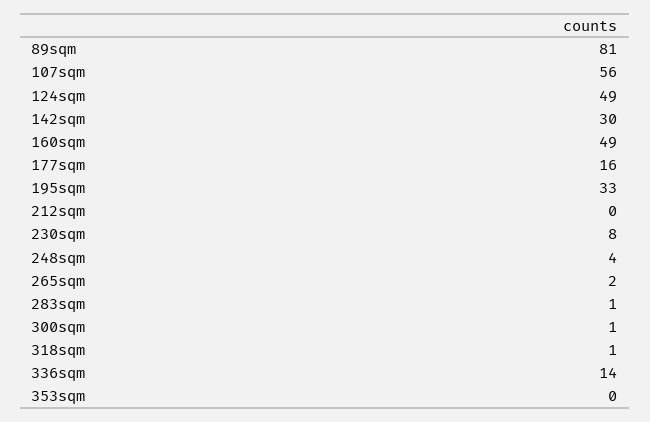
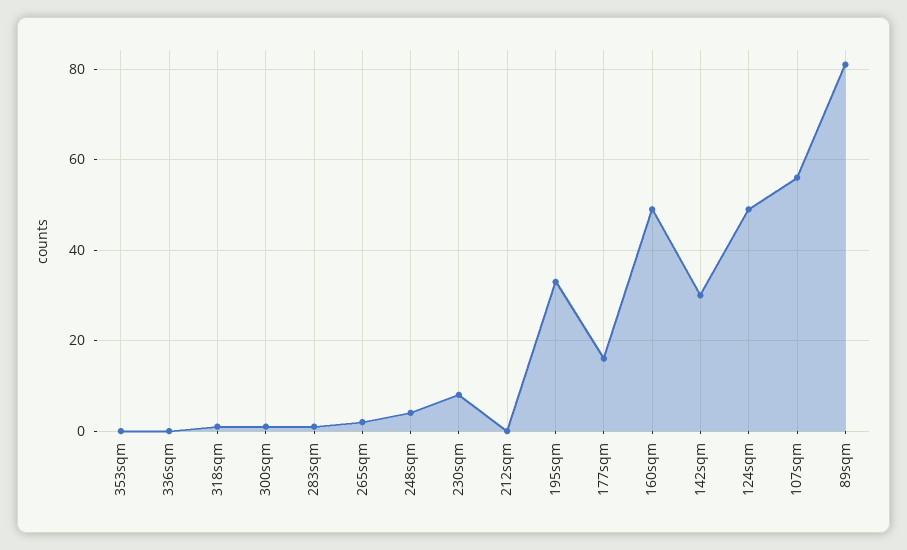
336sqm: 14 -> 0

